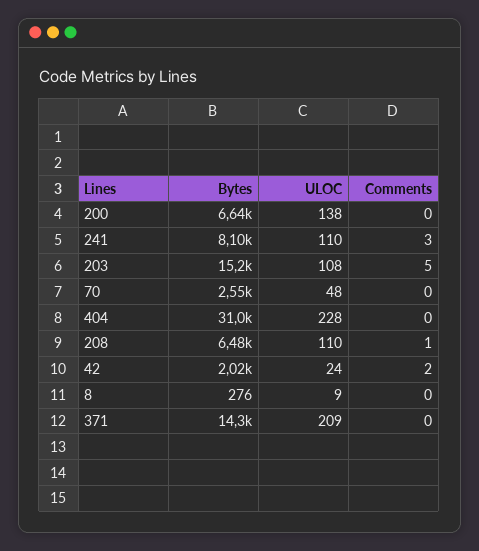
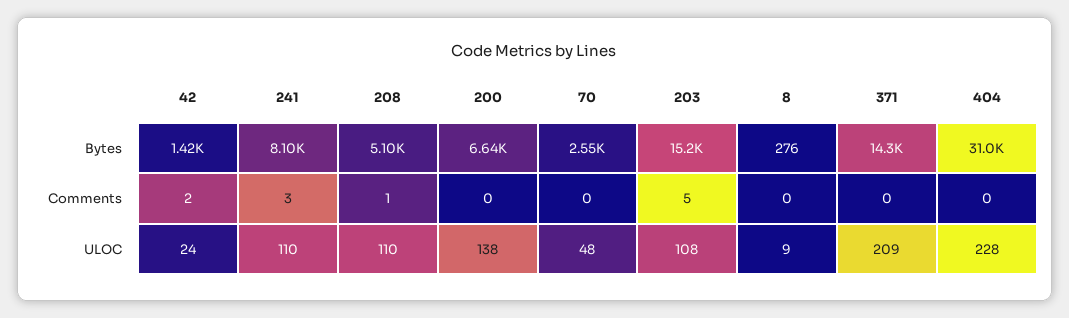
Bytes, 208: 6480 -> 5100
Bytes, 42: 2020 -> 1420

